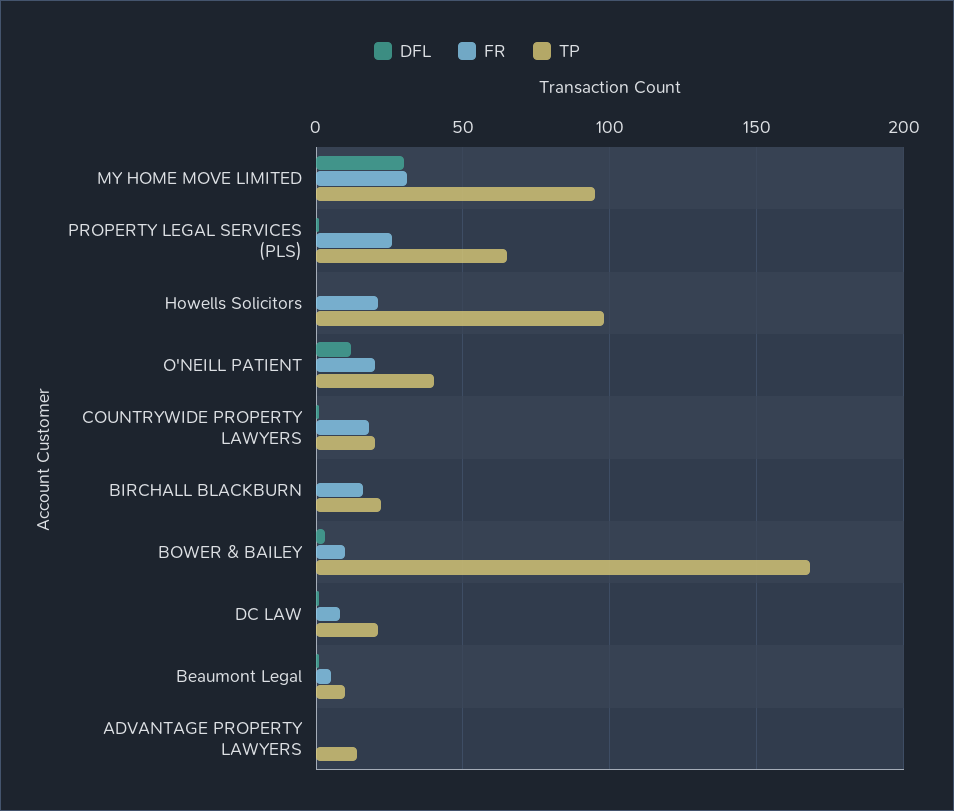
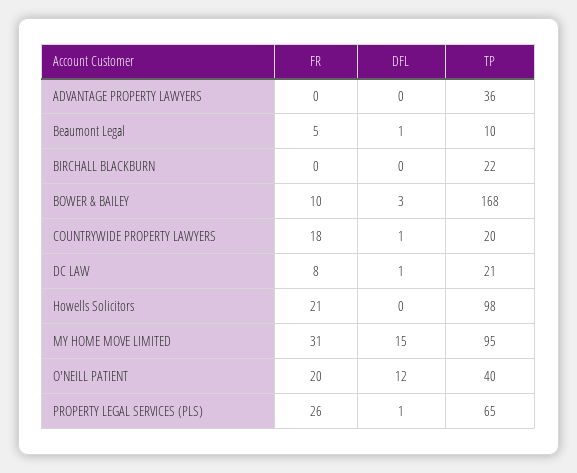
DFL, MY HOME MOVE LIMITED: 30 -> 15
FR, BIRCHALL BLACKBURN: 15 -> 0
TP, ADVANTAGE PROPERTY LAWYERS: 15 -> 36

